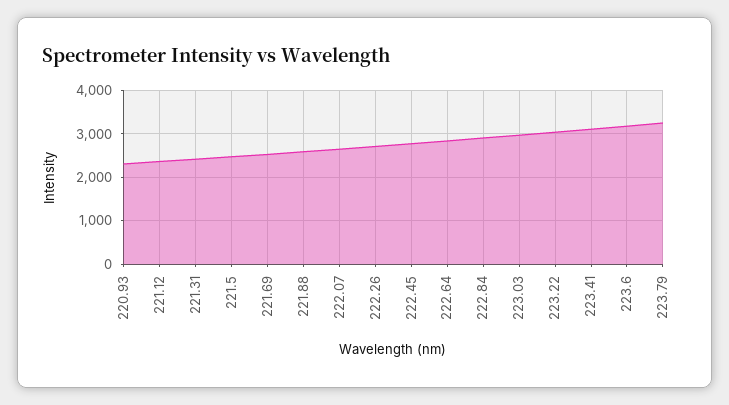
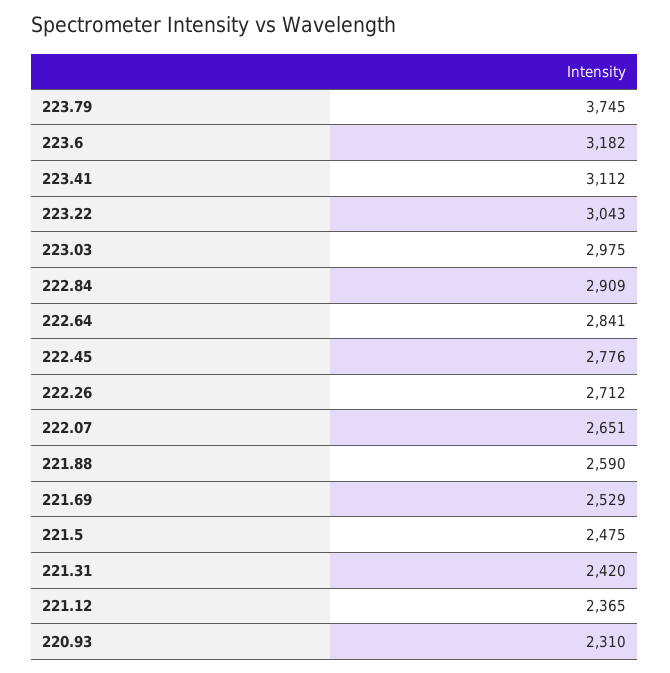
223.79: 3200 -> 3745

